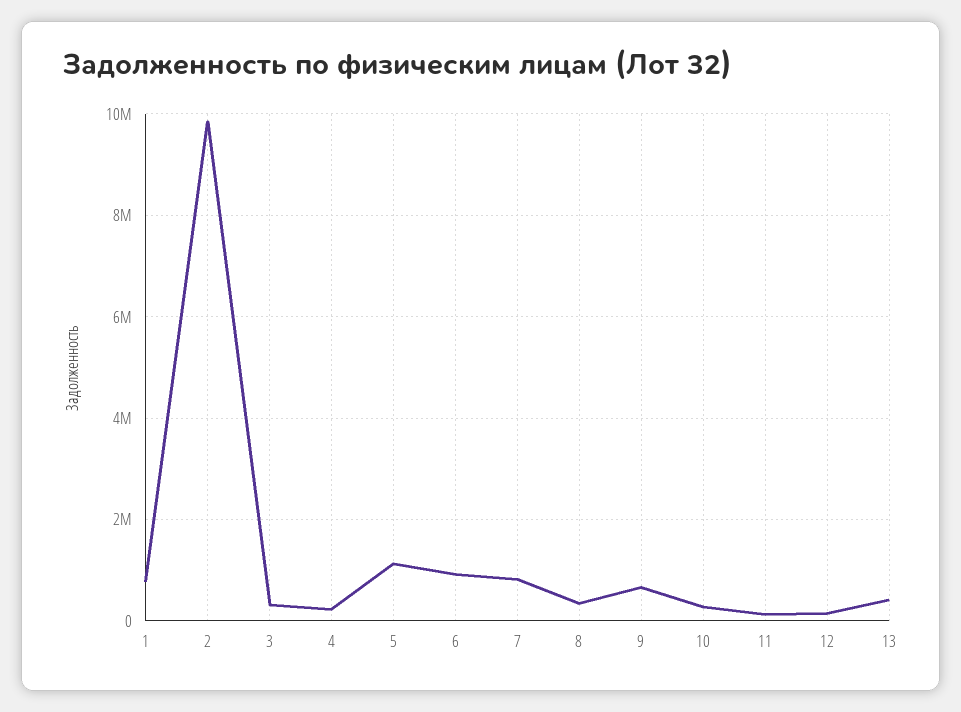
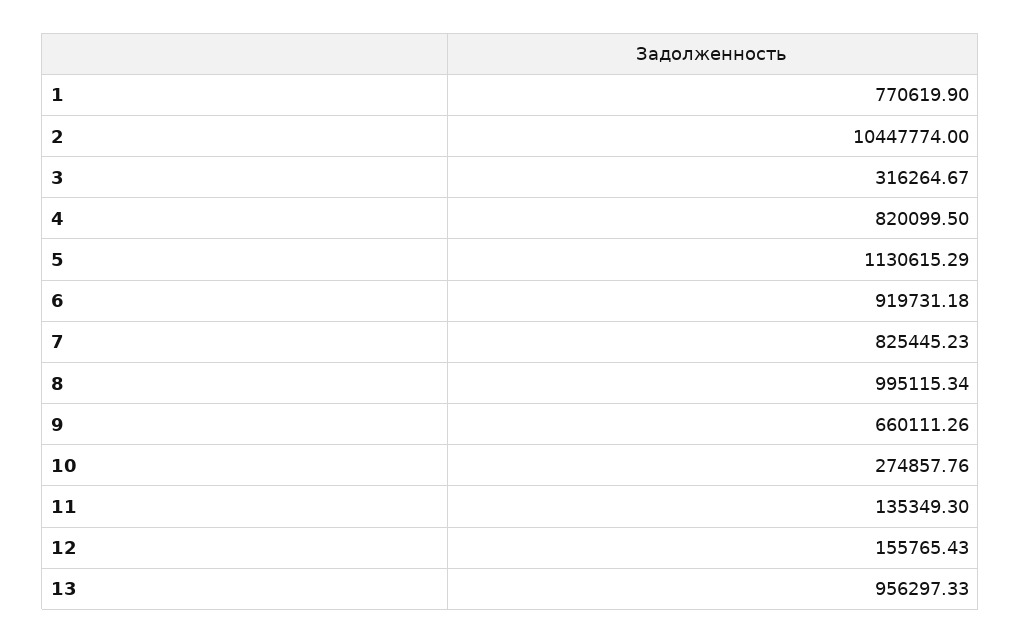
2: 9800000 -> 10447774
4: 200000 -> 820099.5
8: 400000 -> 995115.34
13: 400000 -> 956297.33

